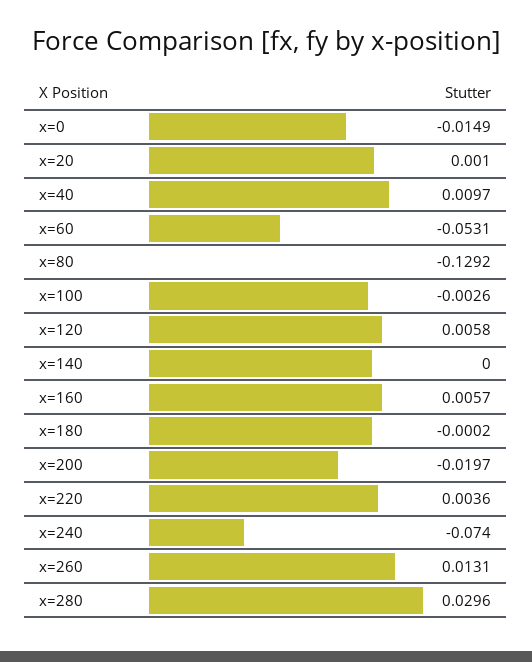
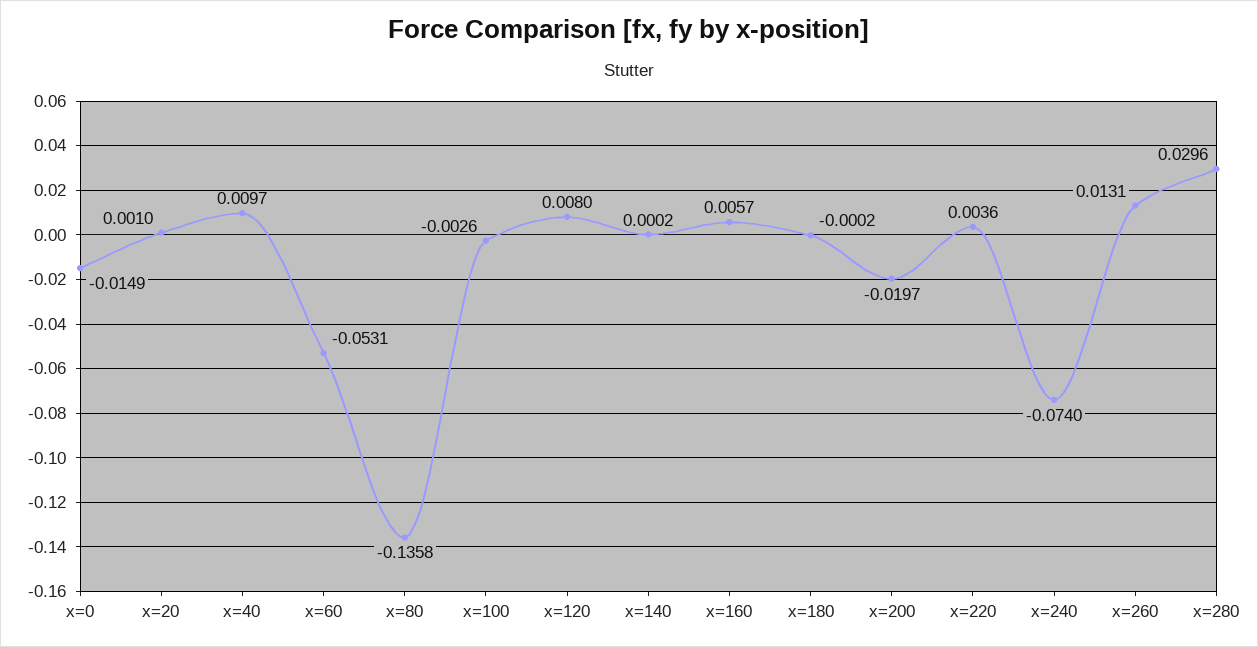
x=80: -0.1292 -> -0.1358
x=120: 0.0058 -> 0.008
x=140: 0 -> 0.0002

